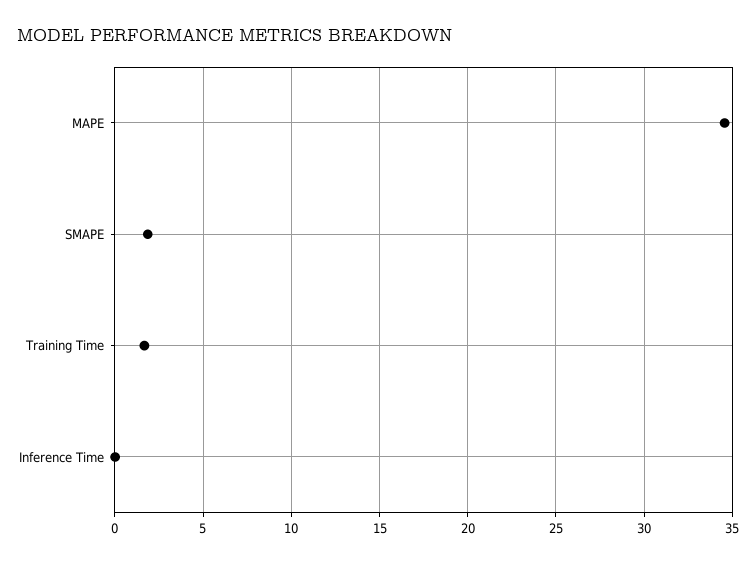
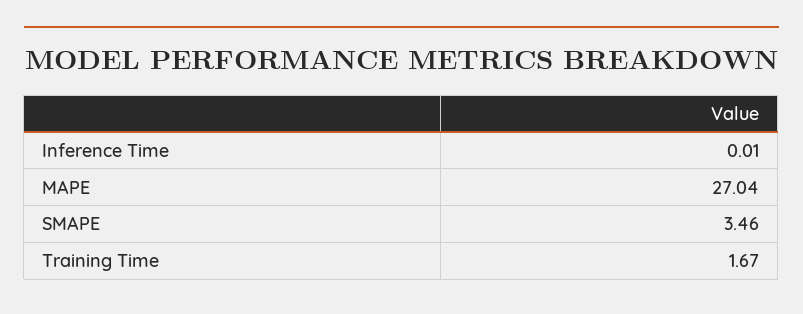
MAPE: 34.5 -> 27.04
SMAPE: 2 -> 3.46

